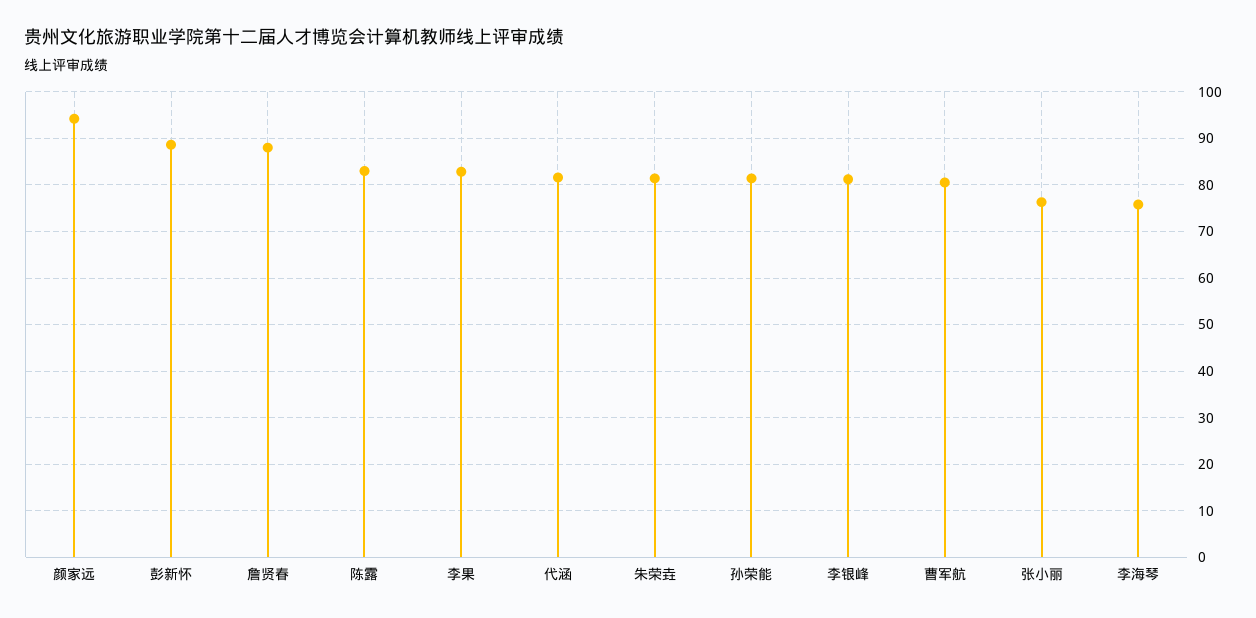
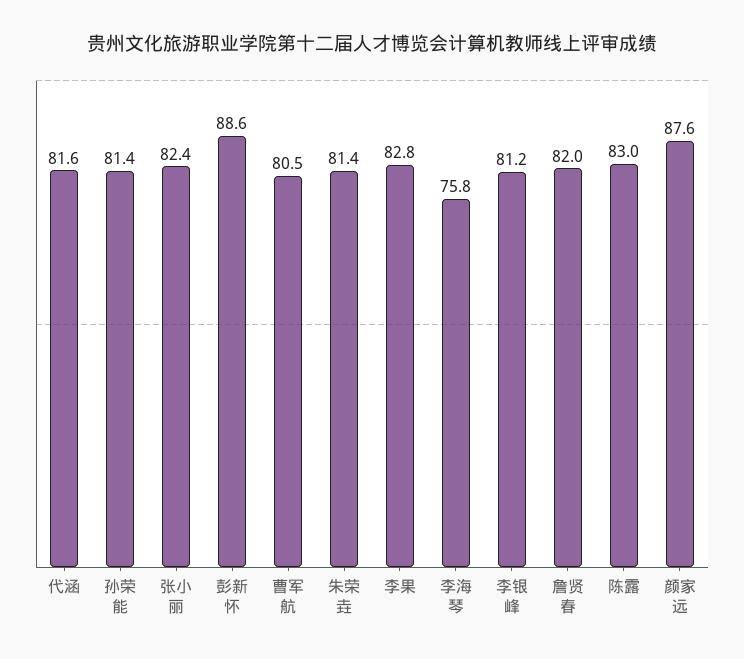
颜家远: 94 -> 87.6
詹贤春: 88 -> 82
张小丽: 76 -> 82.4

